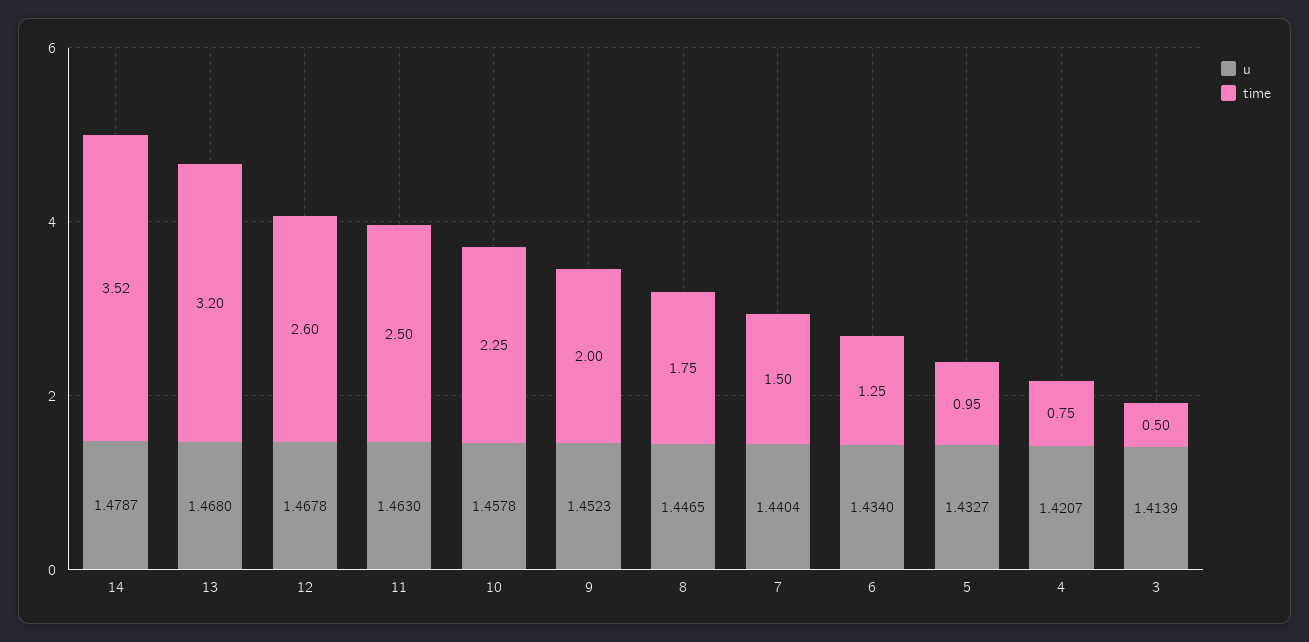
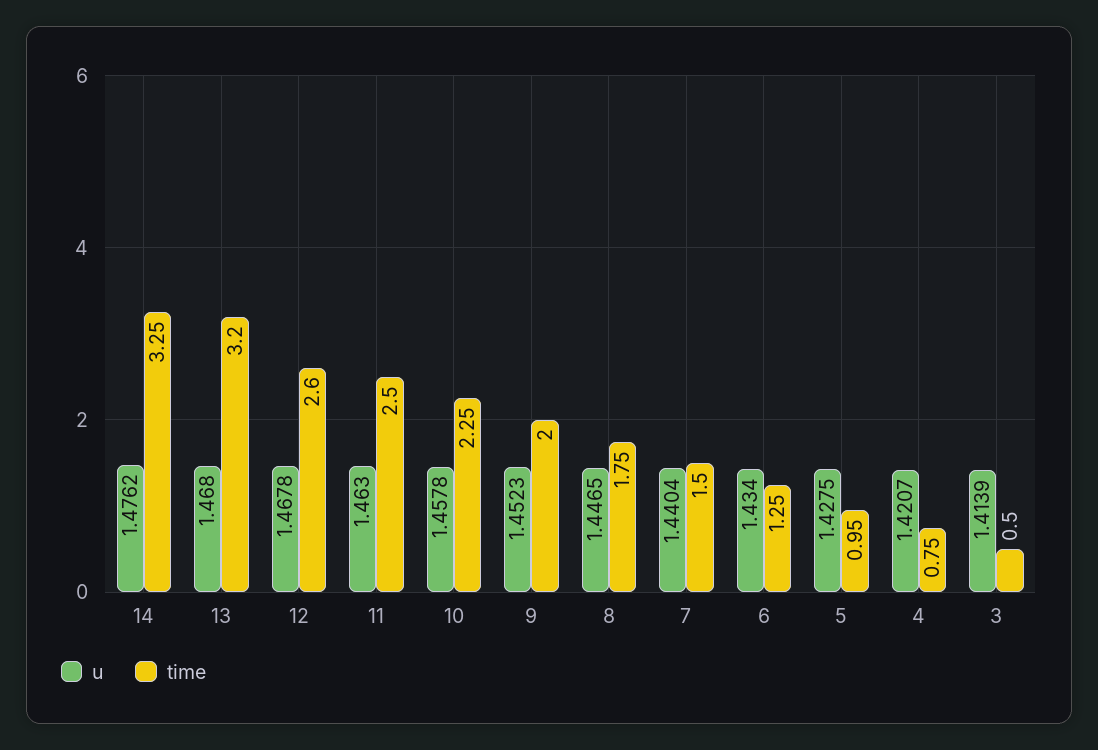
u, 14: 1.4787 -> 1.4762
time, 14: 3.52 -> 3.25
u, 5: 1.4327 -> 1.4275

